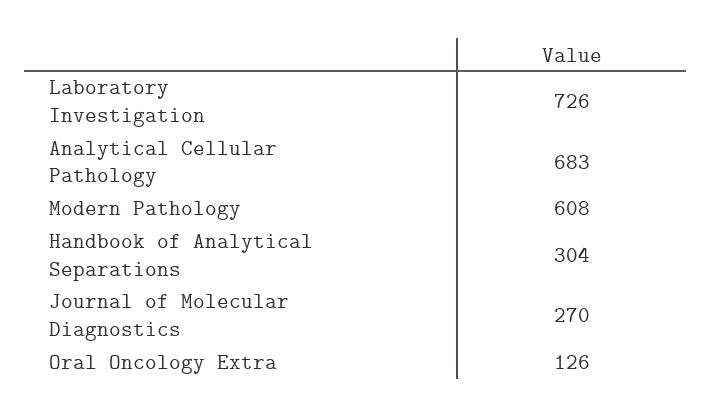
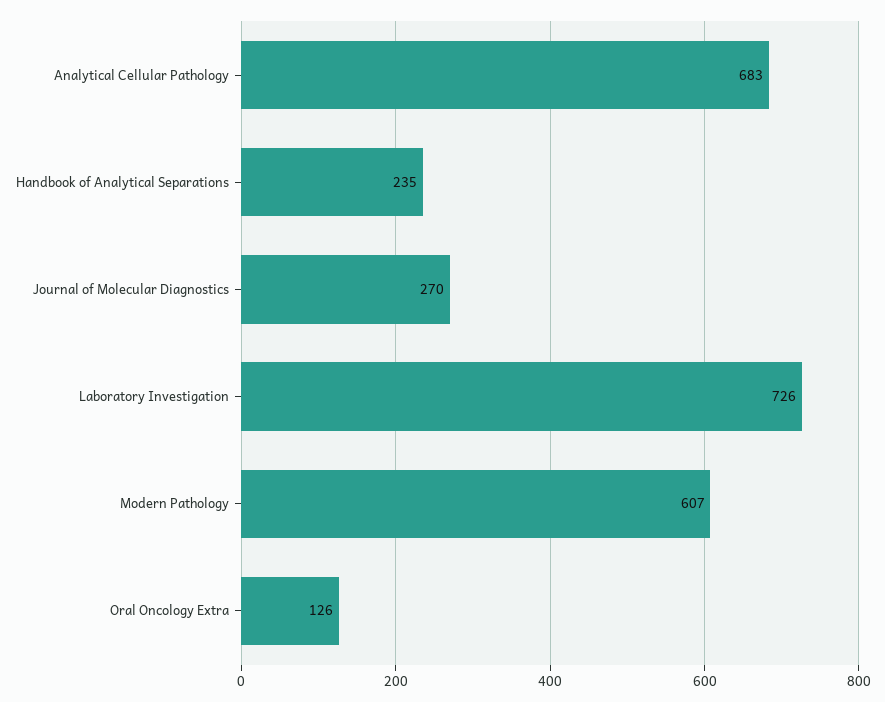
Modern Pathology: 608 -> 607
Handbook of Analytical Separations: 304 -> 235

